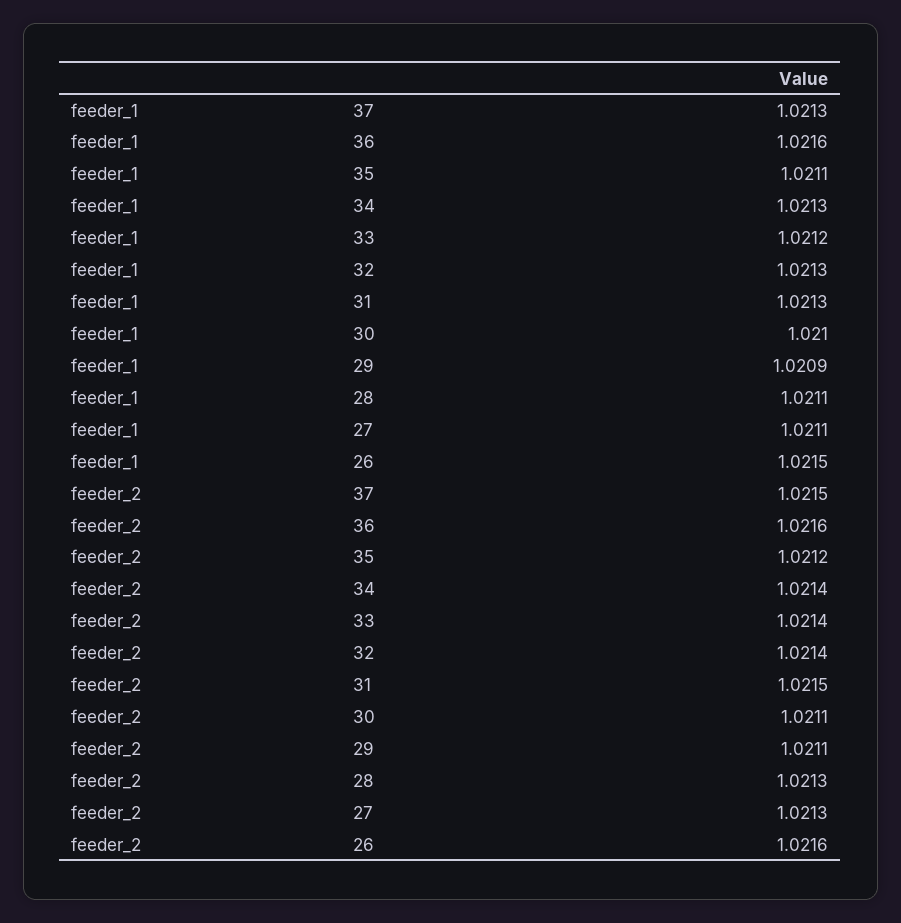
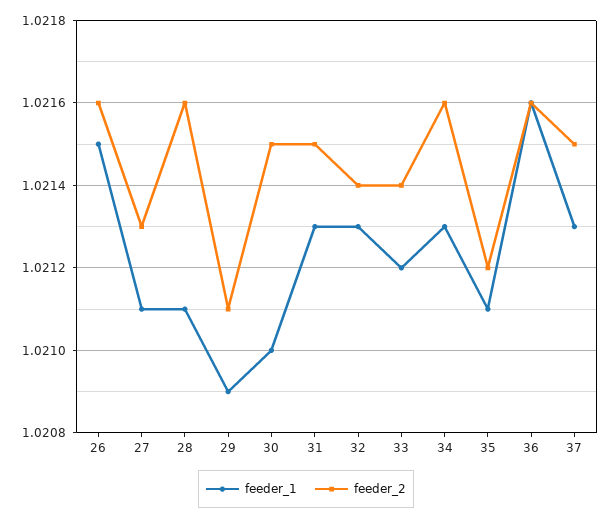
feeder_2, 34: 1.0214 -> 1.0216
feeder_2, 30: 1.0211 -> 1.0215
feeder_2, 28: 1.0213 -> 1.0216

